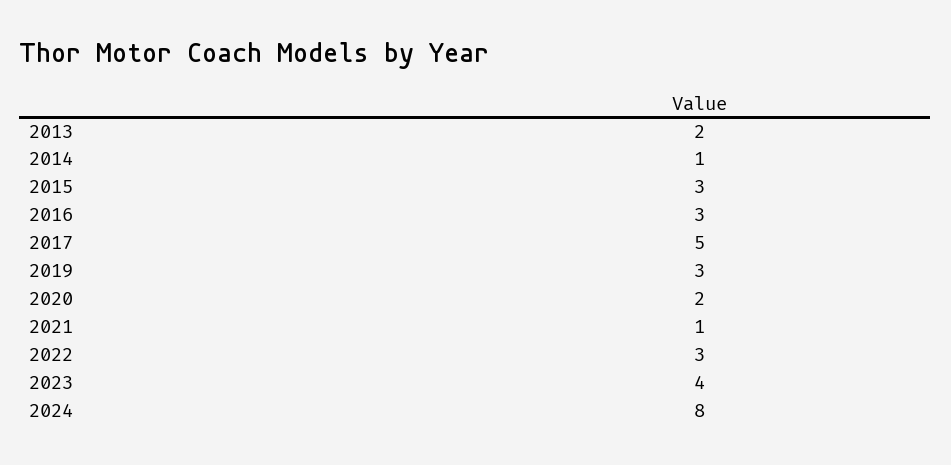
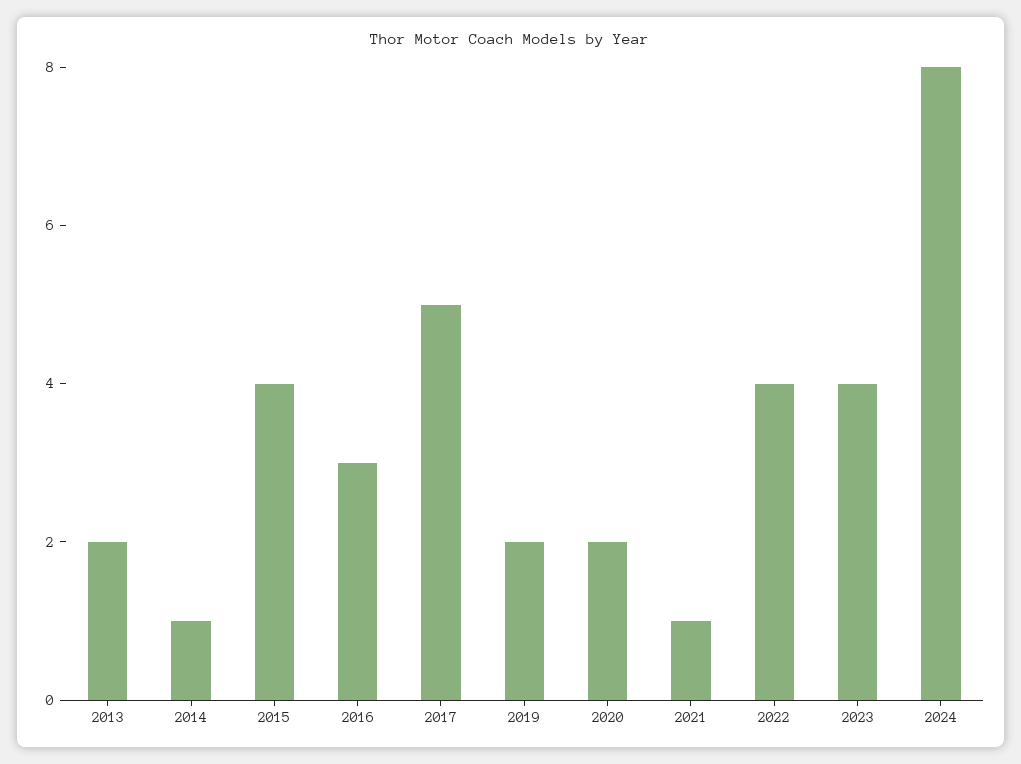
2015: 3 -> 4
2019: 3 -> 2
2022: 3 -> 4

